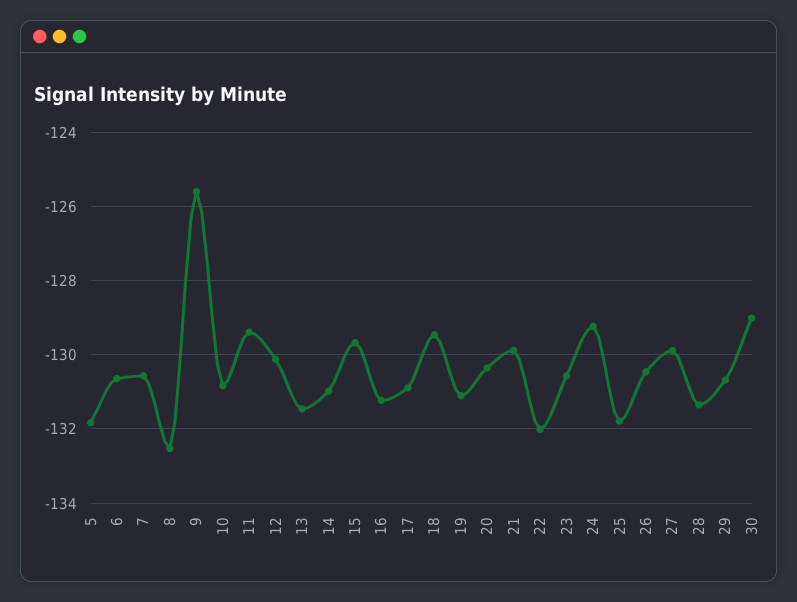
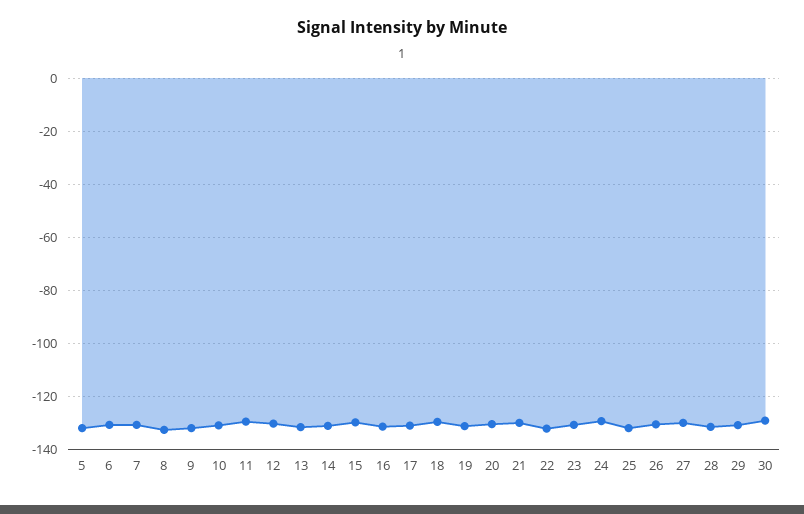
9: -125.6 -> -132.5

